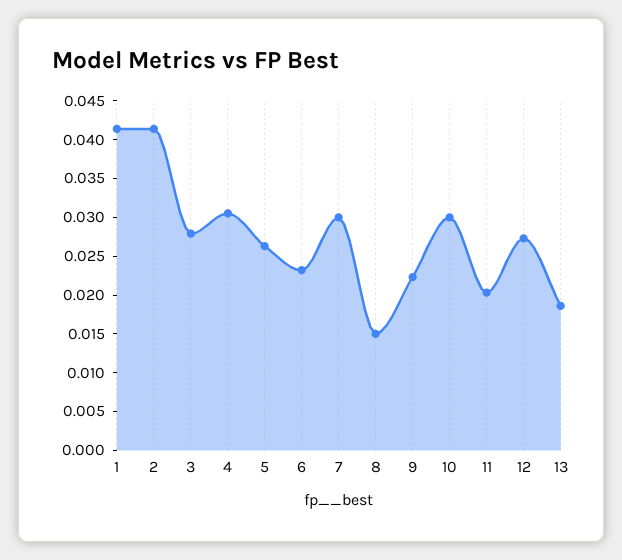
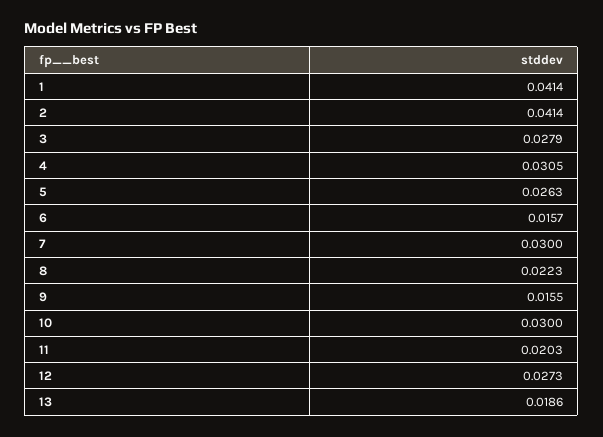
6: 0.0225 -> 0.0157
8: 0.015 -> 0.0223
9: 0.0225 -> 0.0155

